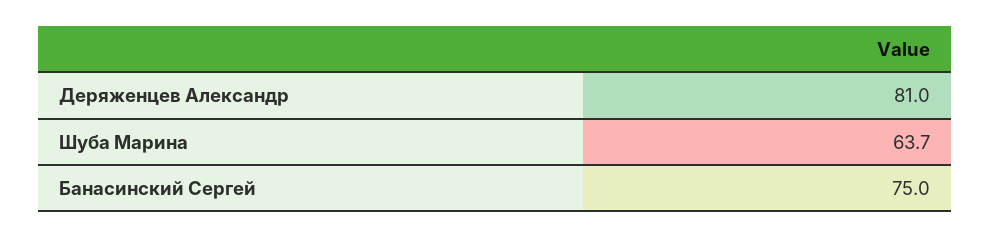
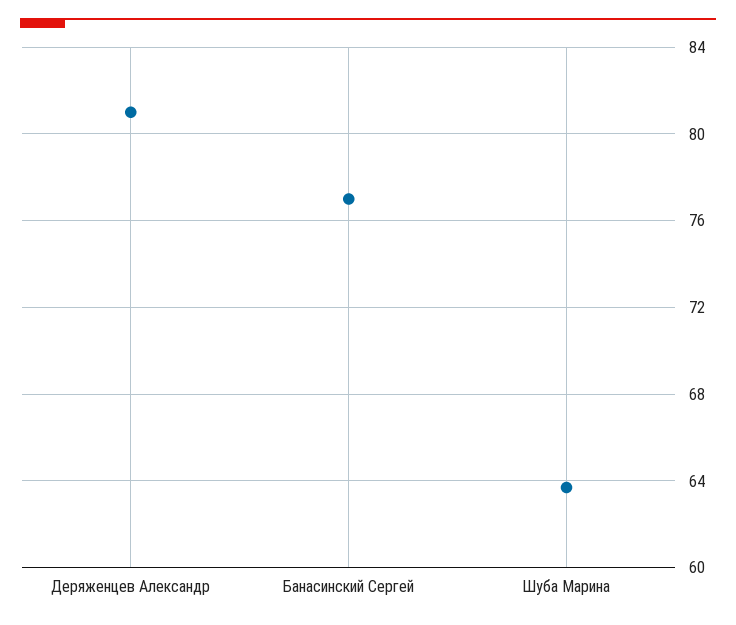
Банасинский Сергей: 75 -> 77

